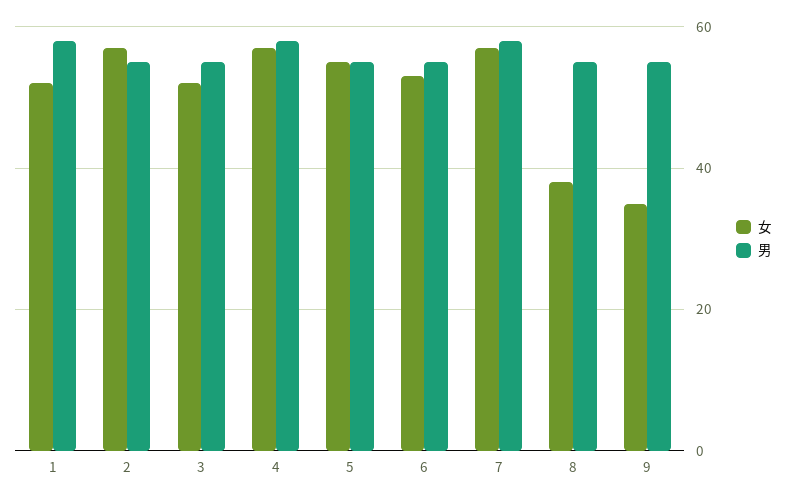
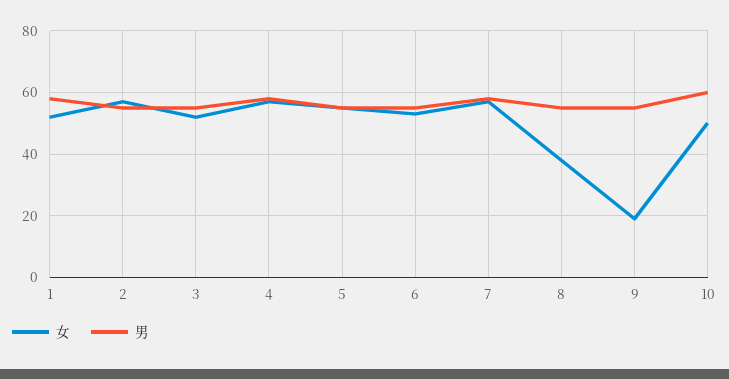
女, 9: 35 -> 20
女, 10: none -> 50
男, 10: none -> 60

